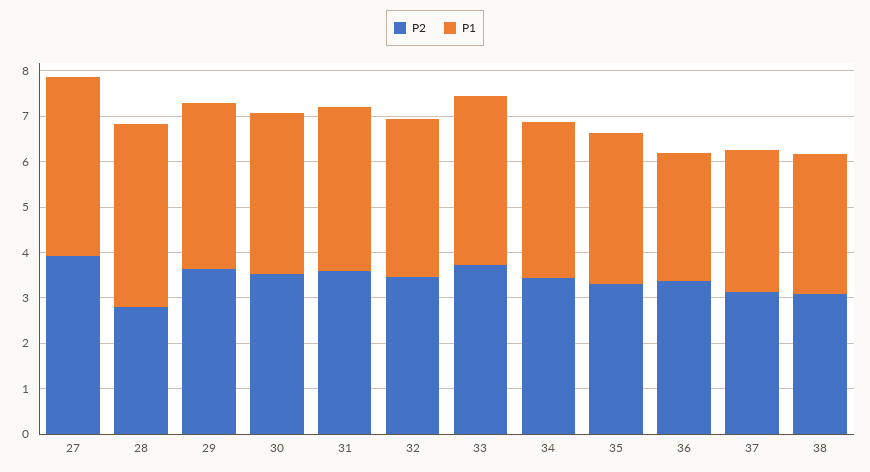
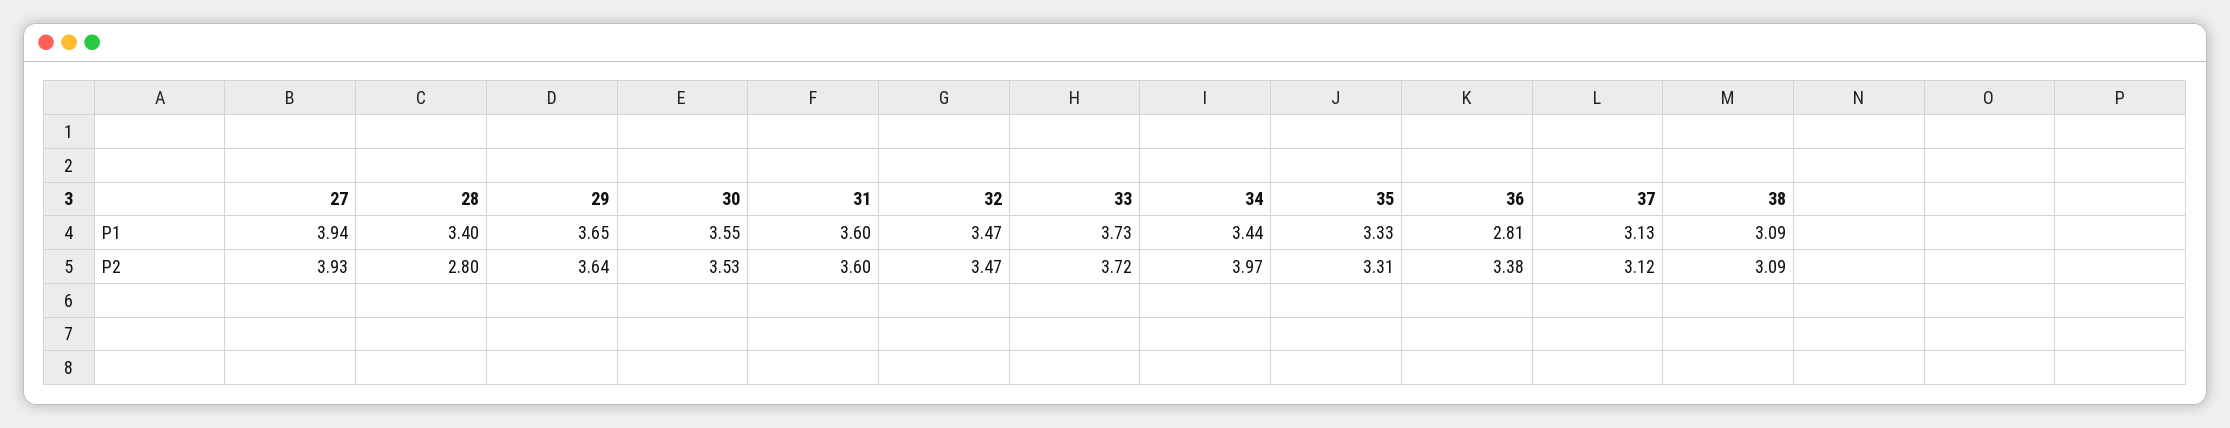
P1, 28: 4 -> 3.4
P2, 34: 3.4 -> 3.97

